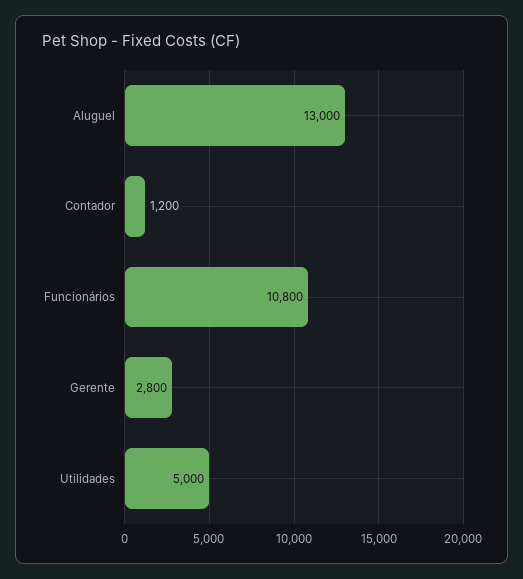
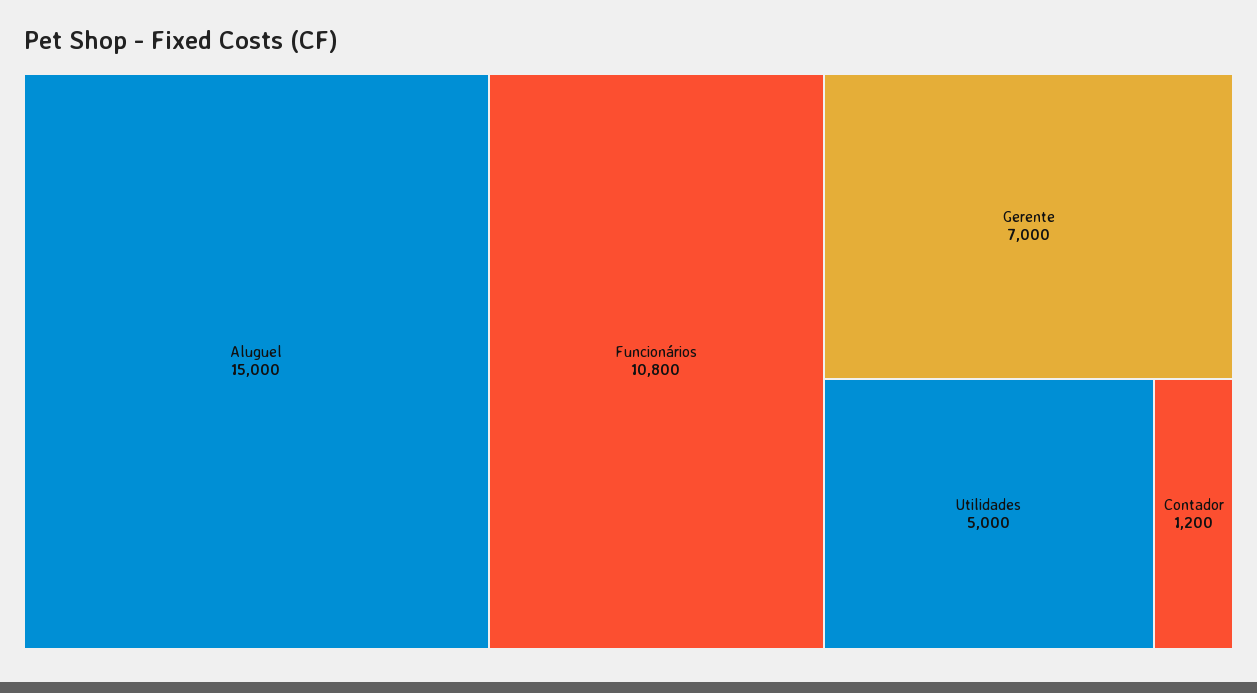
Aluguel: 13000 -> 15000
Gerente: 2800 -> 7000

